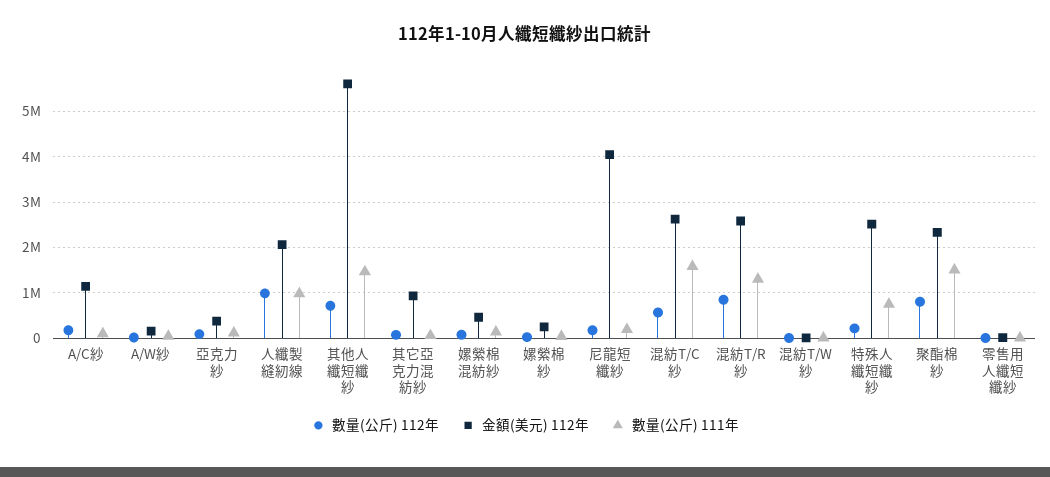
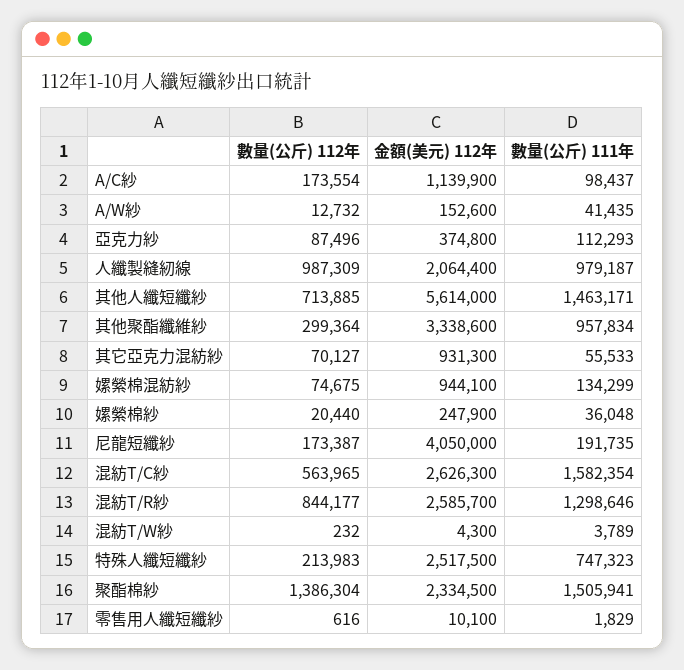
金額(美元) 112年, 嫘縈棉混紡紗: 400000 -> 944100
數量(公斤) 112年, 聚酯棉紗: 800000 -> 1386304
數量(公斤) 112年, 其他聚酯纖維紗: none -> 299364
金額(美元) 112年, 其他聚酯纖維紗: none -> 3338600
數量(公斤) 111年, 其他聚酯纖維紗: none -> 957834

